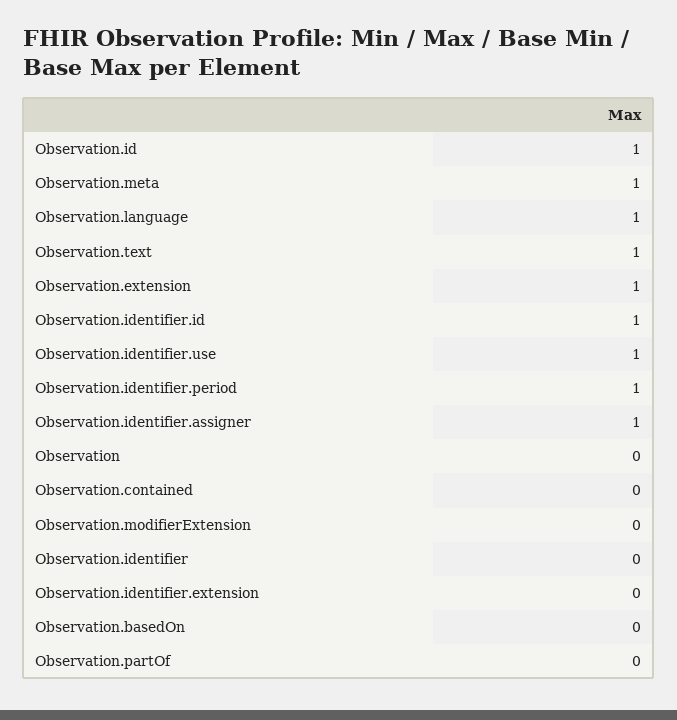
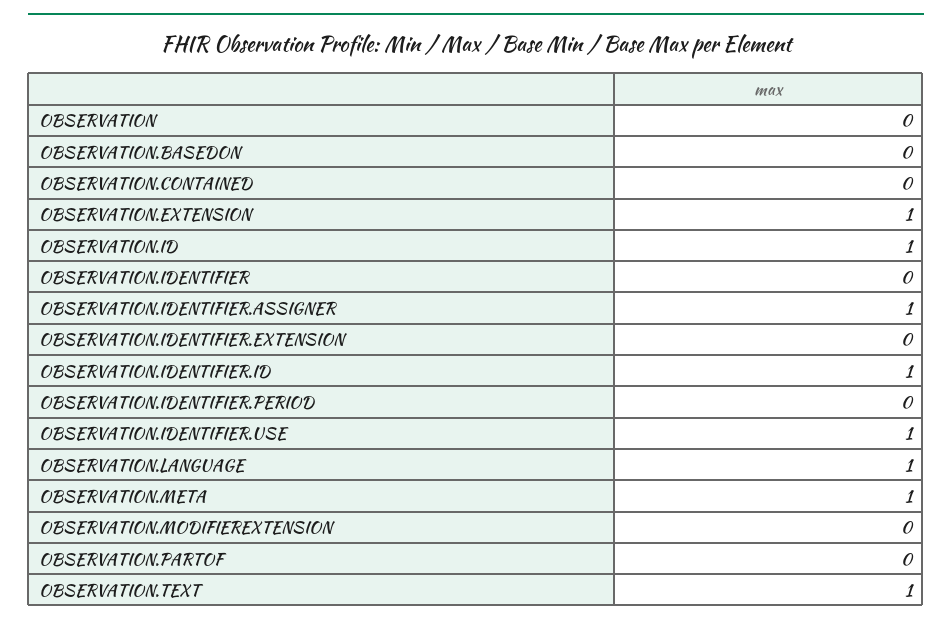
Observation.identifier.period: 1 -> 0

